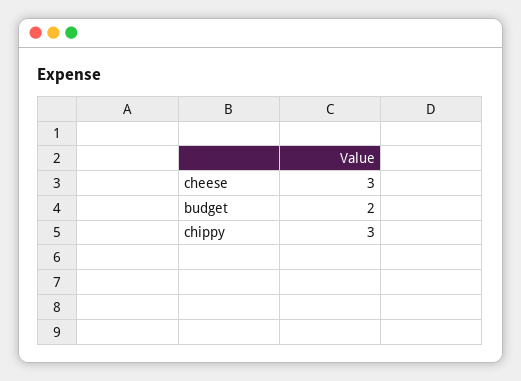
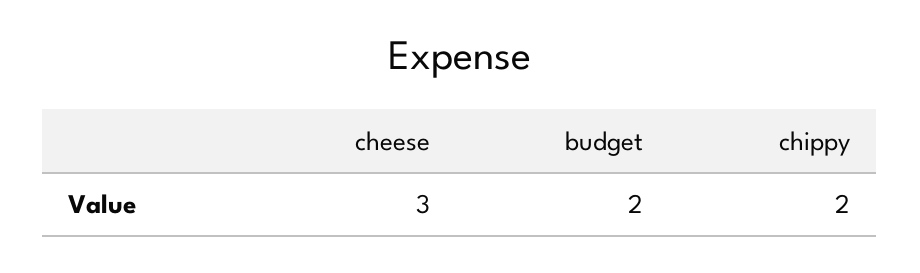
chippy: 3 -> 2

